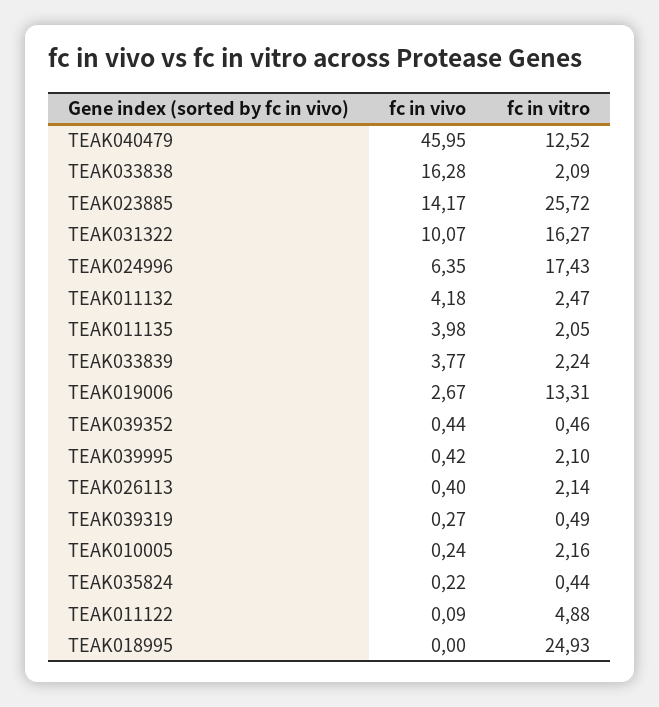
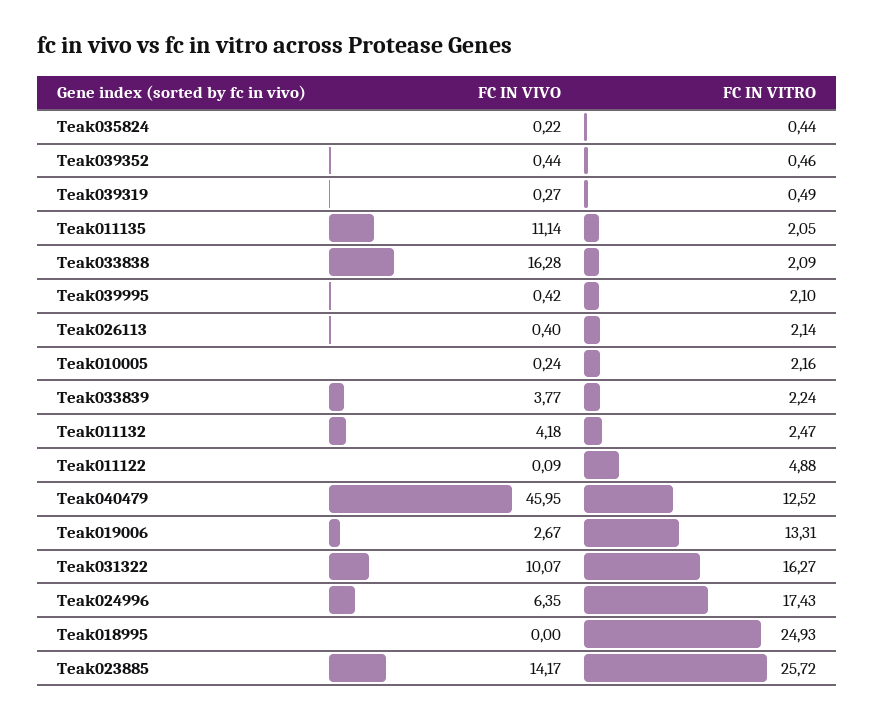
fc in vivo, TEAK011135: 3.98 -> 11.14

